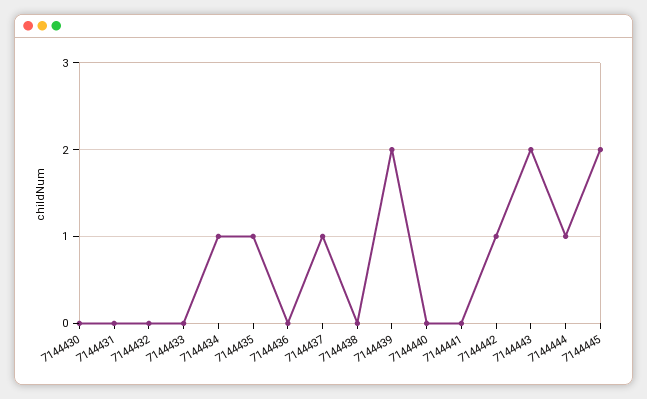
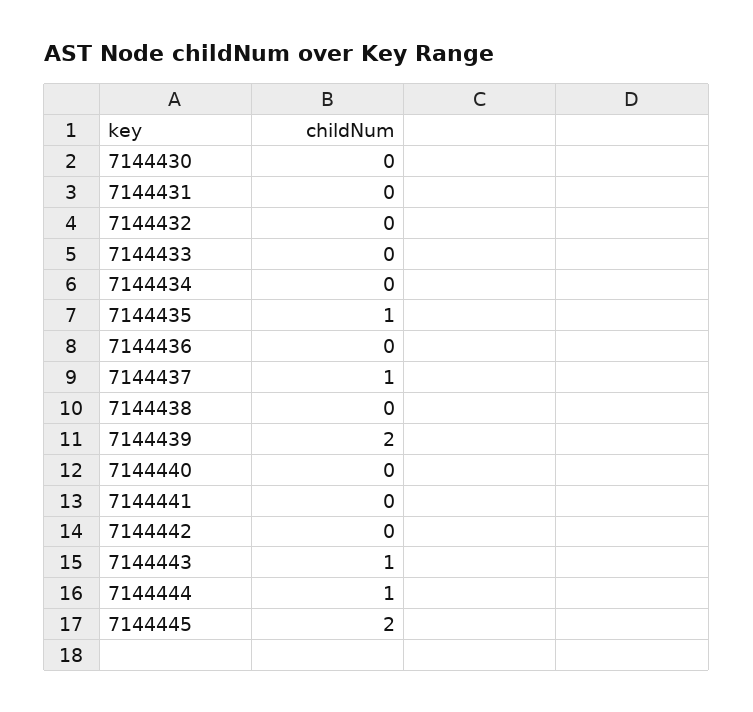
7144434: 1 -> 0
7144442: 1 -> 0
7144443: 2 -> 1

